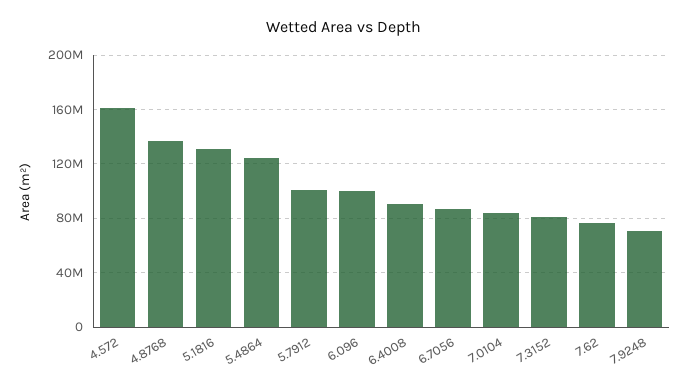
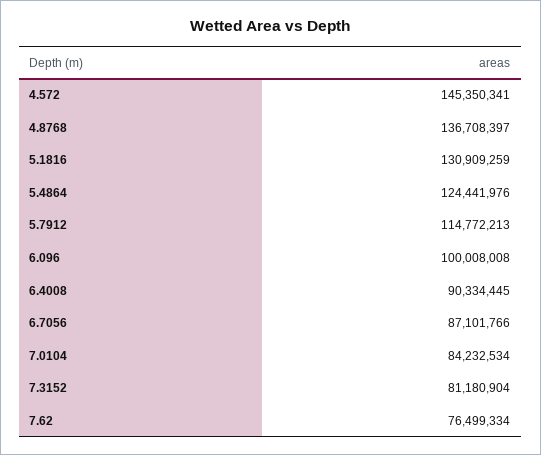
4.572: 160000000 -> 145350341
5.7912: 100000000 -> 114772213
7.9248: 70000000 -> none

